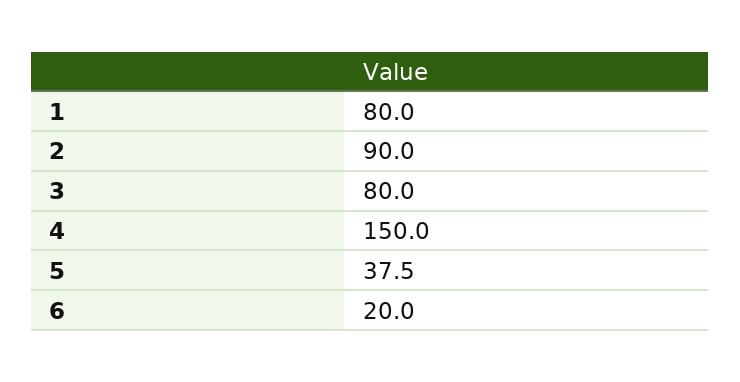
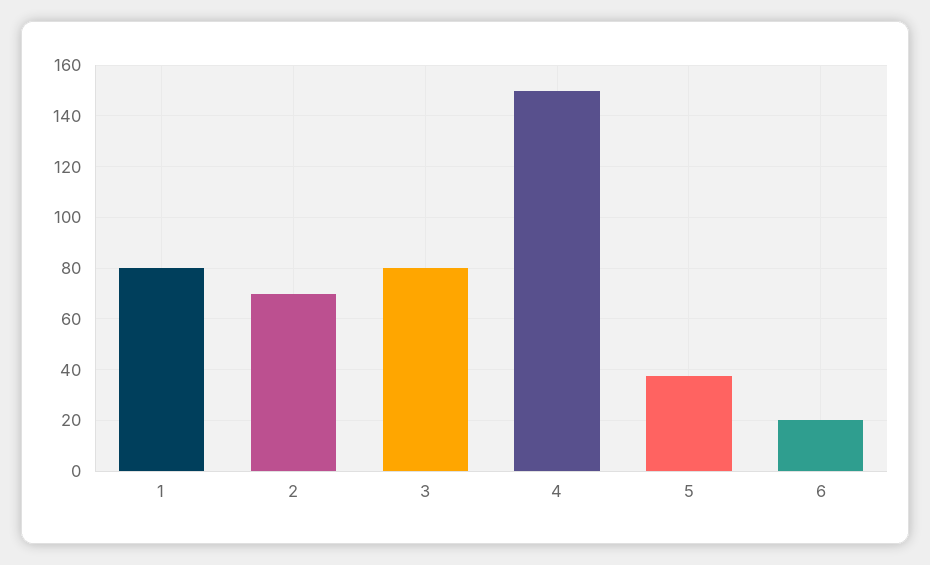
2: 90 -> 70

